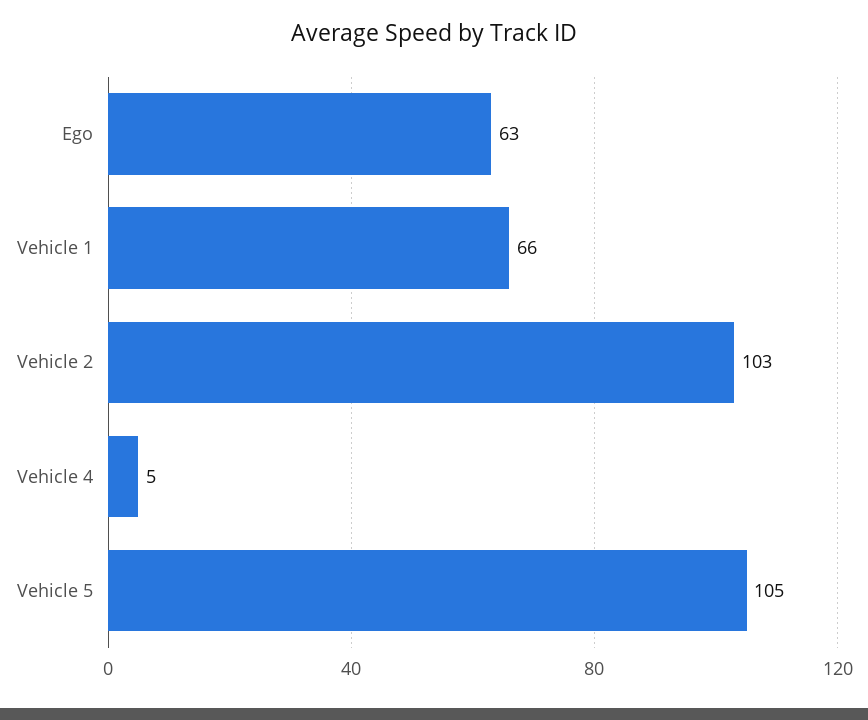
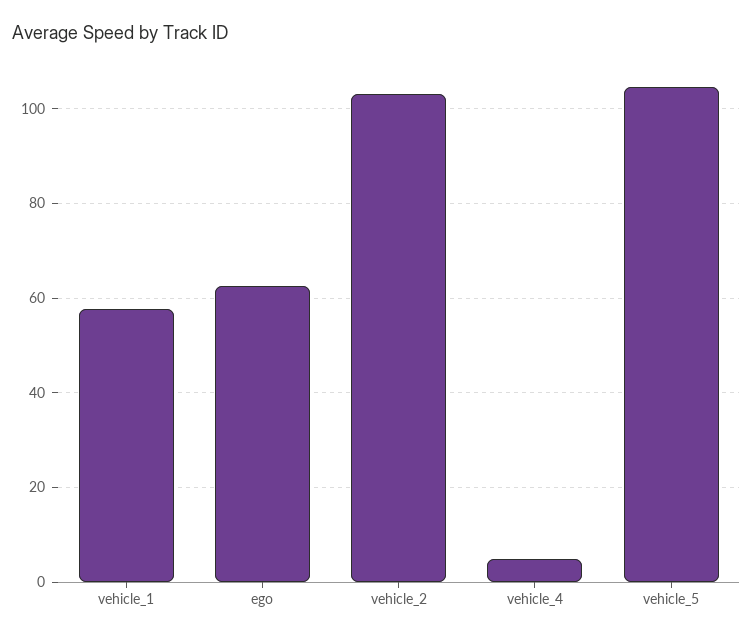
Vehicle 1: 66 -> 58

